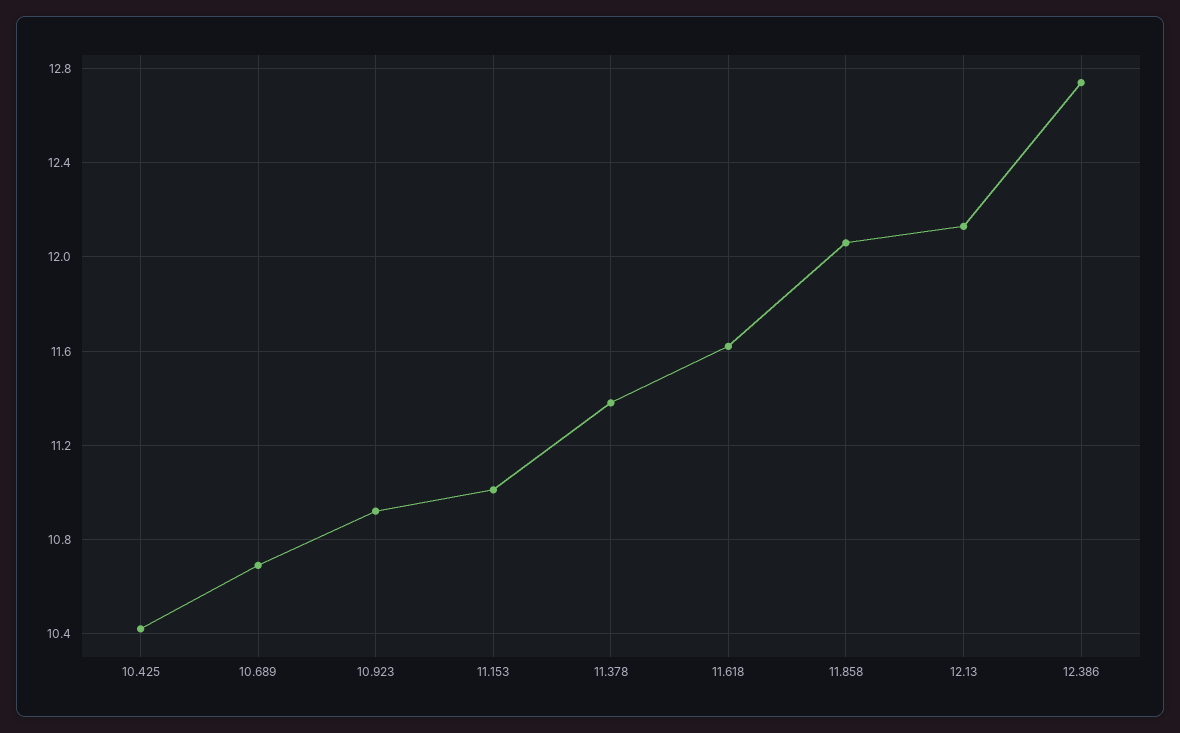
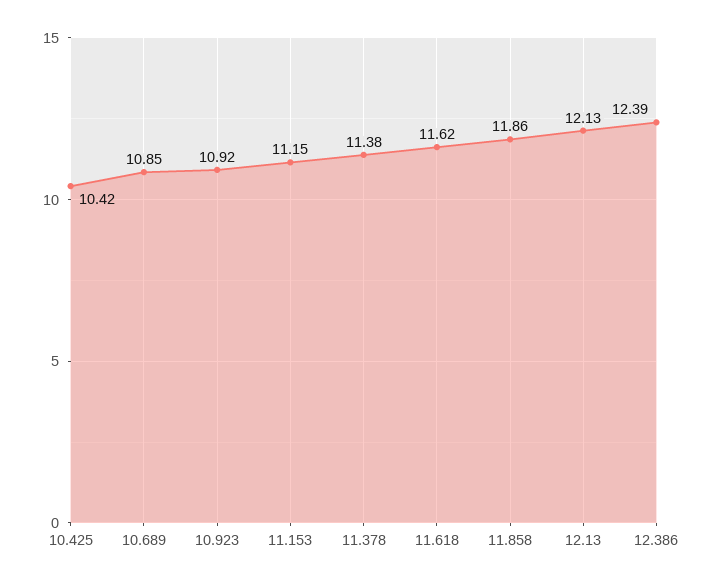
10.689: 10.7 -> 10.85
11.153: 11 -> 11.15
11.858: 12.05 -> 11.86
12.386: 12.75 -> 12.39

